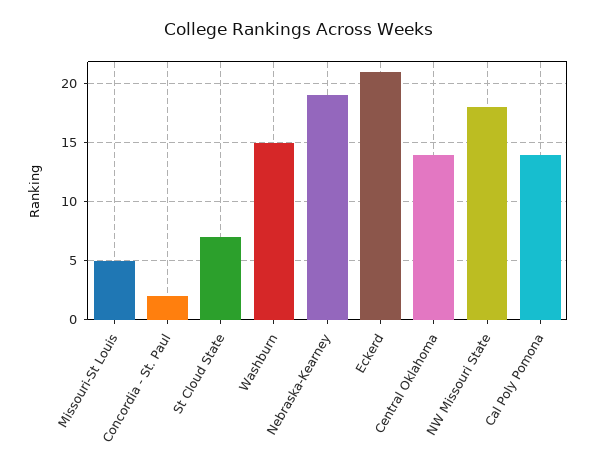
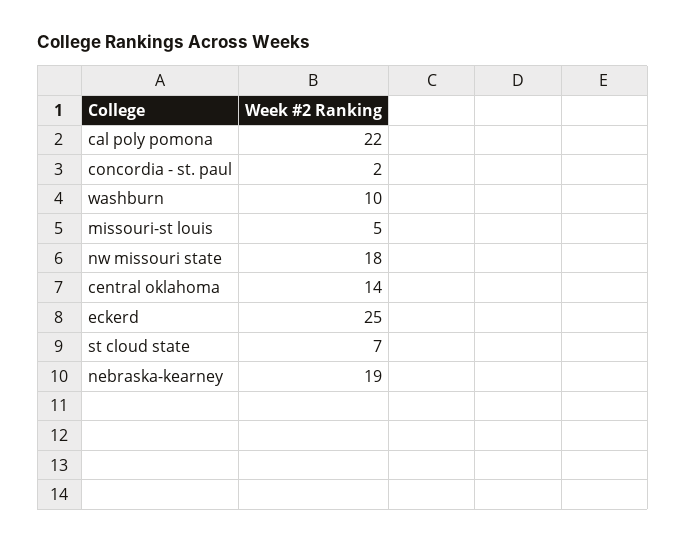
Washburn: 15 -> 10
Eckerd: 21 -> 25
Cal Poly Pomona: 14 -> 22

